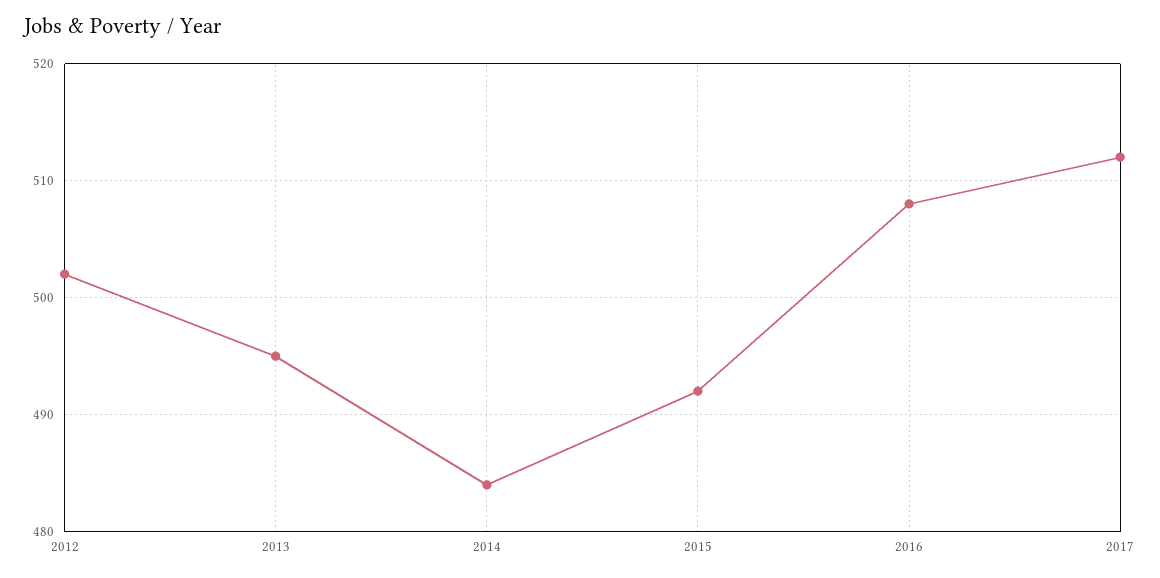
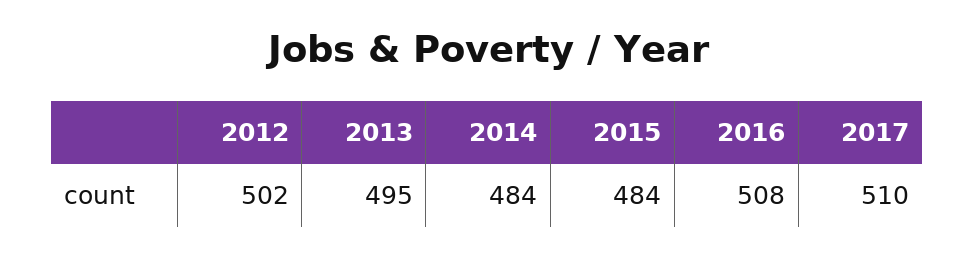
2015: 492 -> 484
2017: 512 -> 510

